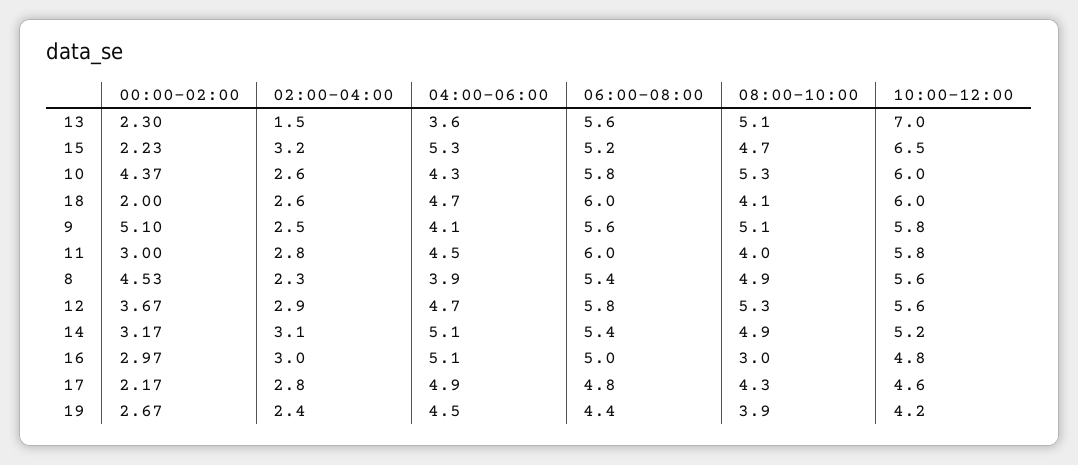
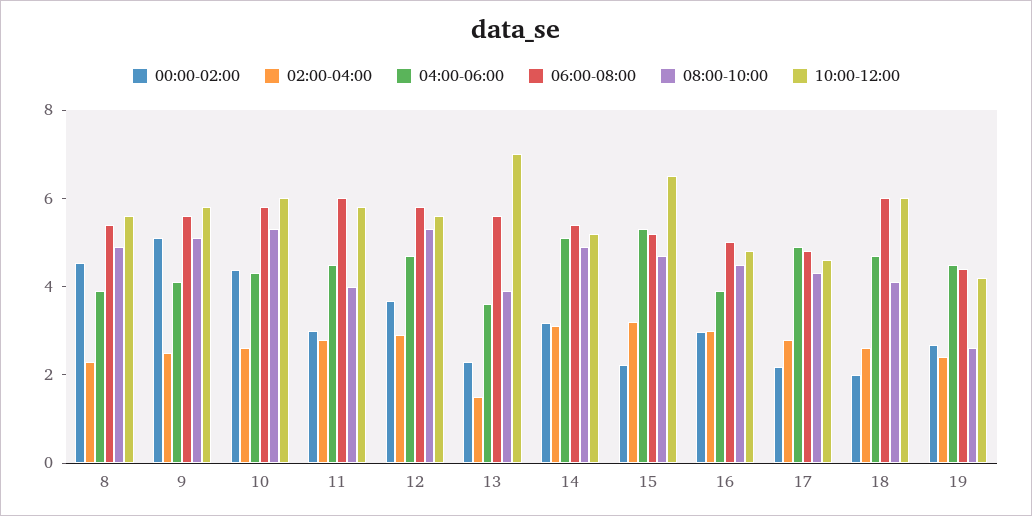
08:00-10:00, 13: 5.1 -> 4
04:00-06:00, 16: 5.1 -> 4
08:00-10:00, 16: 3 -> 4.5
08:00-10:00, 19: 3.9 -> 2.5

